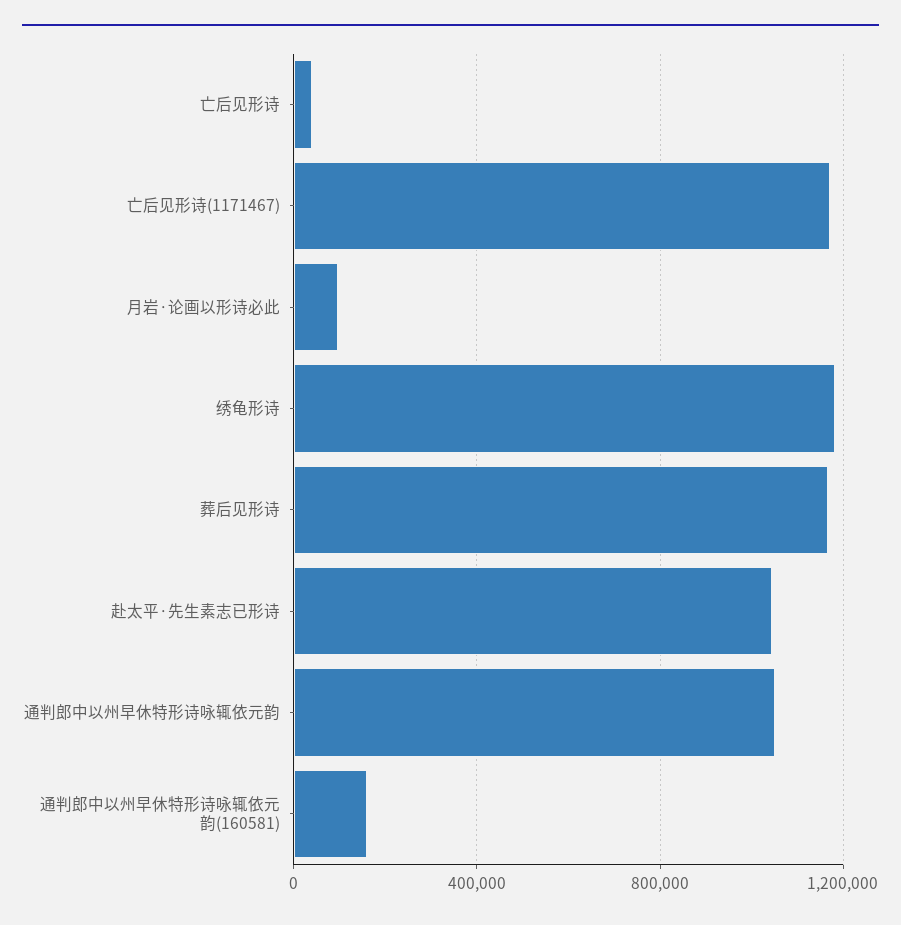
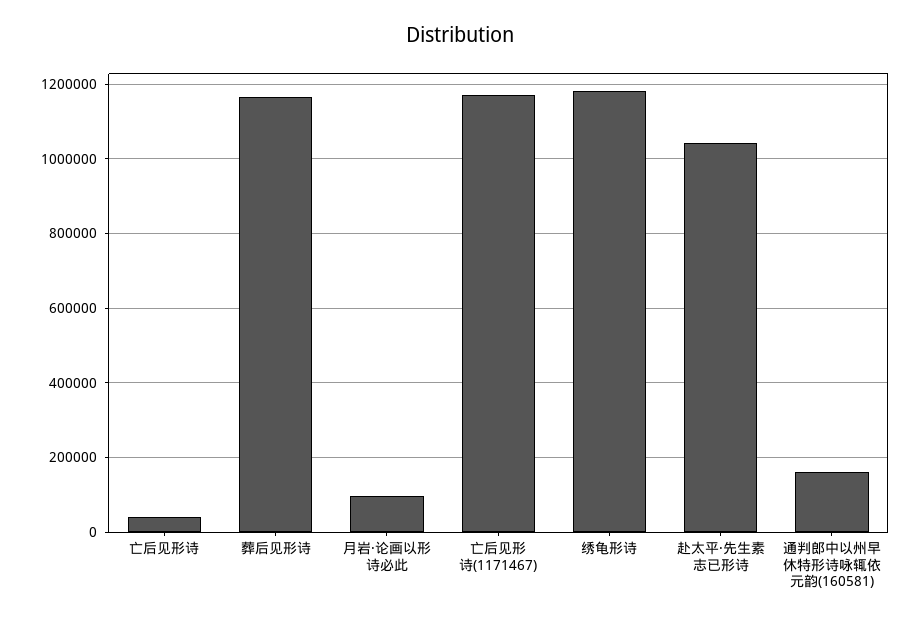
通判郎中以州早休特形诗咏辄依元韵: 1050000 -> none

